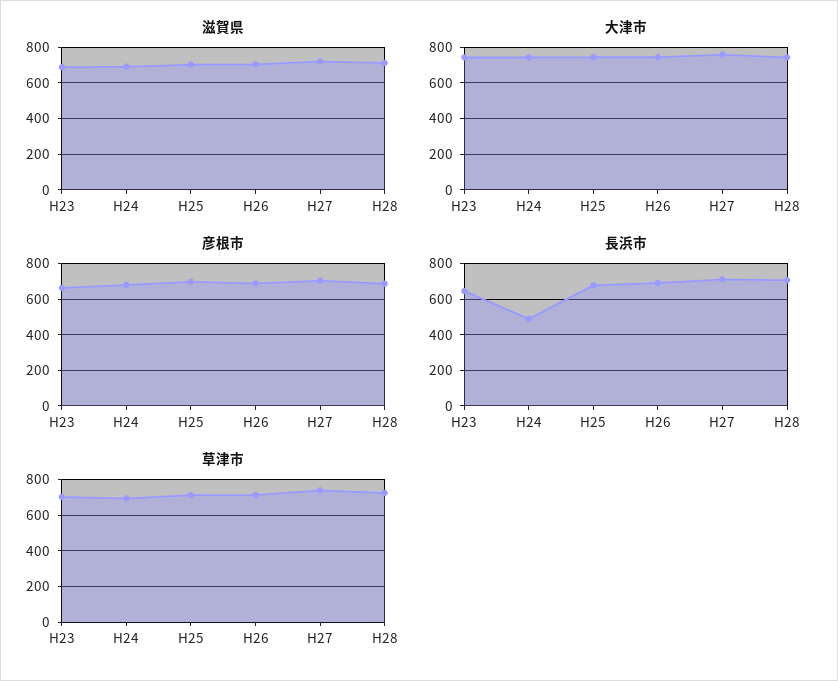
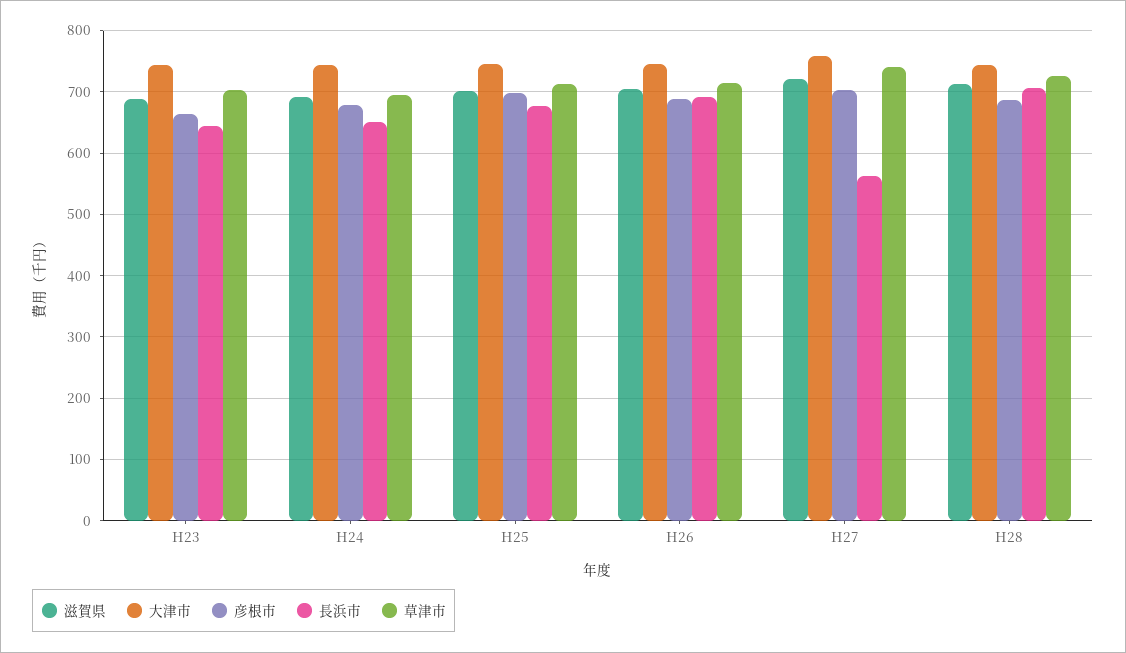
長浜市, H24: 500 -> 650
長浜市, H27: 700 -> 560

